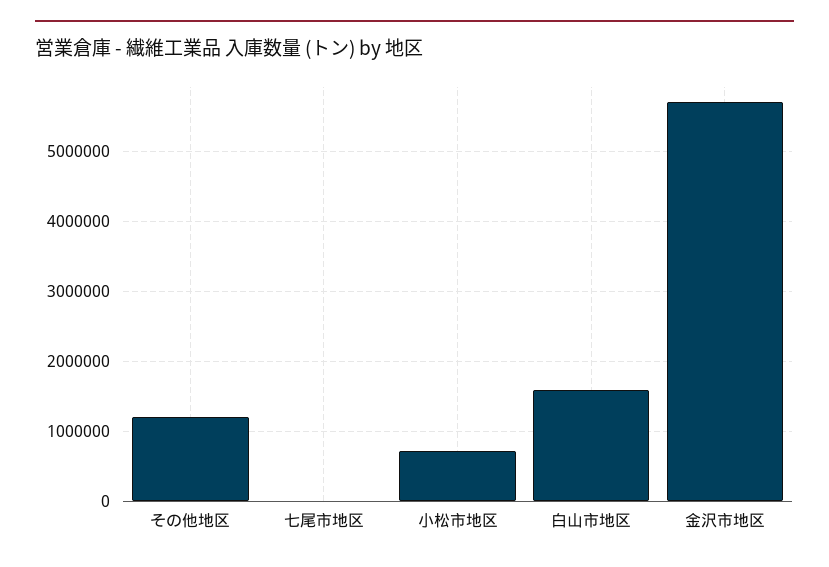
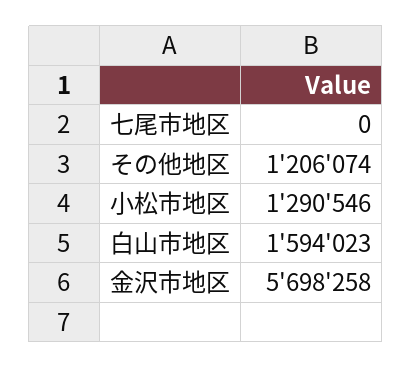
小松市地区: 700000 -> 1290546

